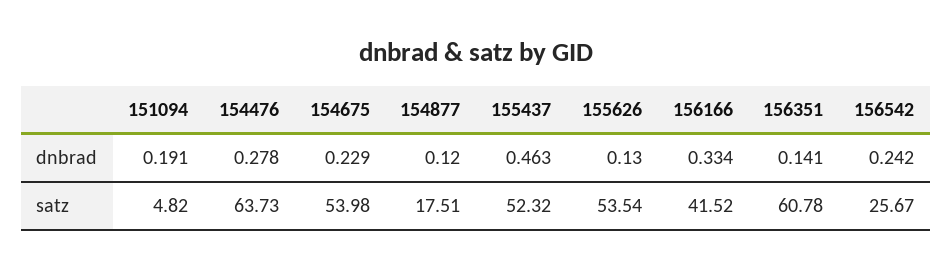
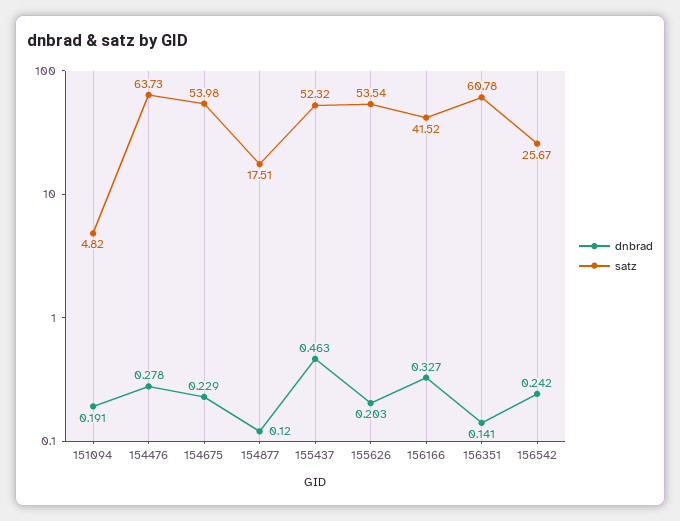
dnbrad, 155626: 0.13 -> 0.203
dnbrad, 156166: 0.334 -> 0.327

